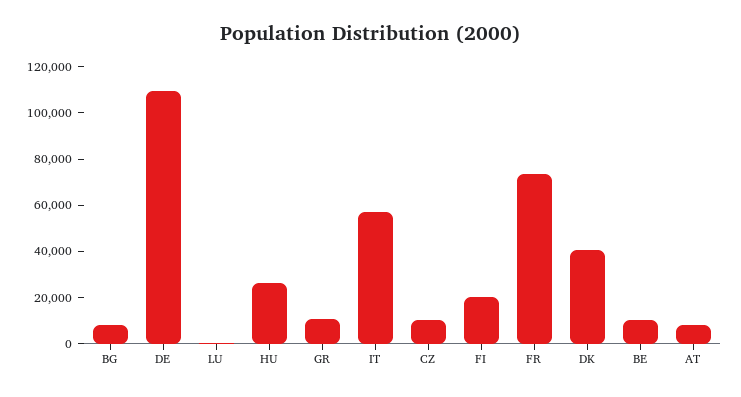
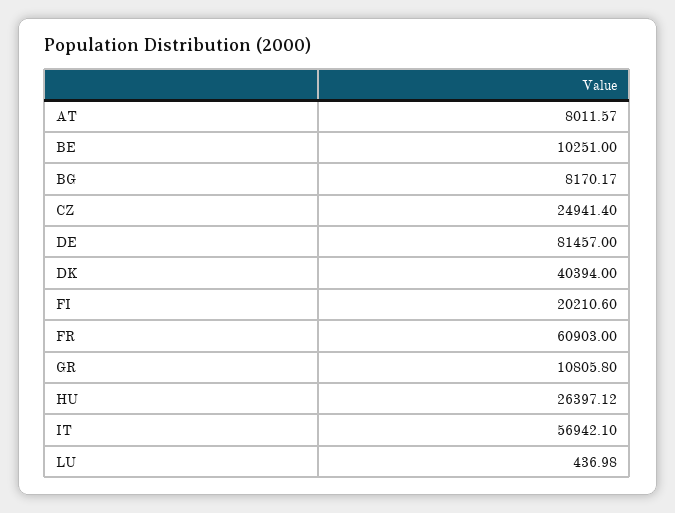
DE: 110000 -> 81457
CZ: 10000 -> 24941.4
FR: 75000 -> 60903

